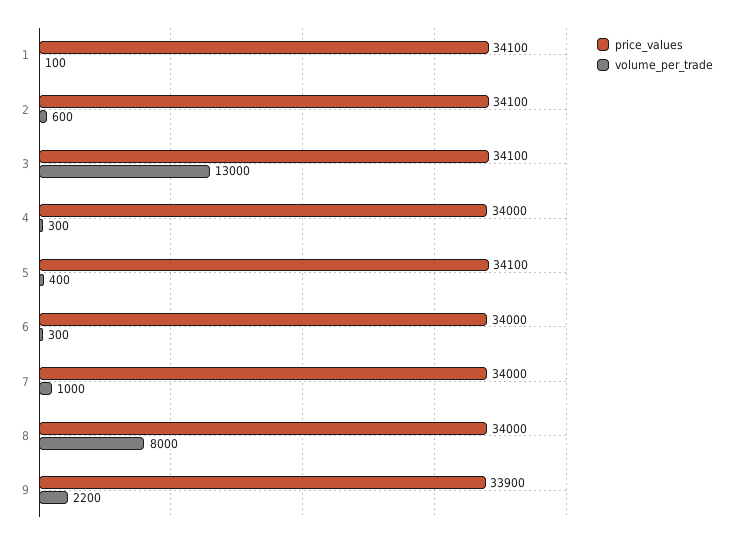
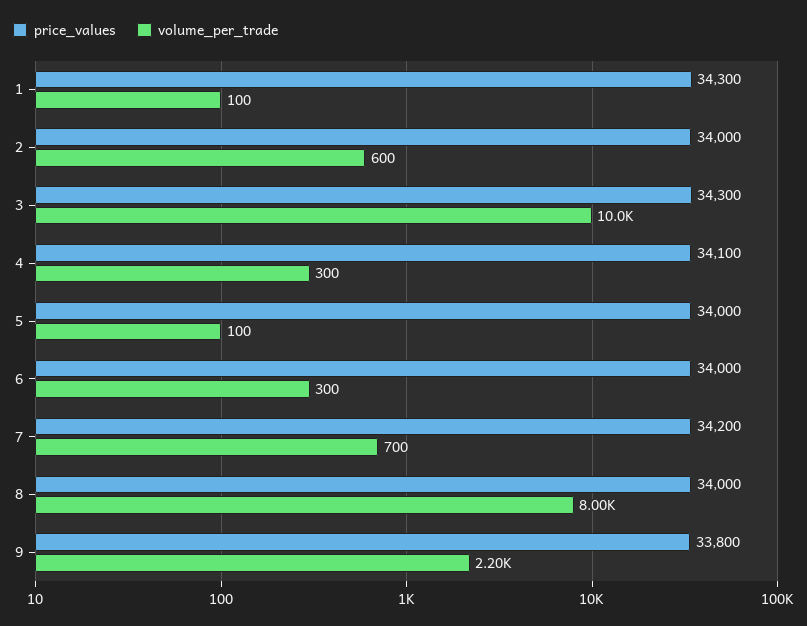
price_values, 1: 34100 -> 34300
price_values, 2: 34100 -> 34000
price_values, 3: 34100 -> 34300
volume_per_trade, 3: 13000 -> 10000
price_values, 4: 34000 -> 34100
price_values, 5: 34100 -> 34000
volume_per_trade, 5: 400 -> 100
price_values, 7: 34000 -> 34200
volume_per_trade, 7: 1000 -> 700
price_values, 9: 33900 -> 33800

